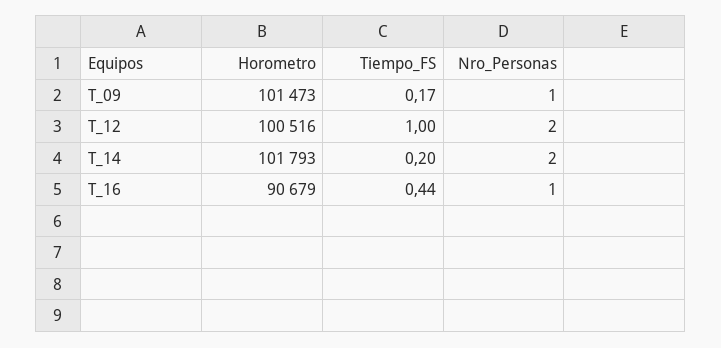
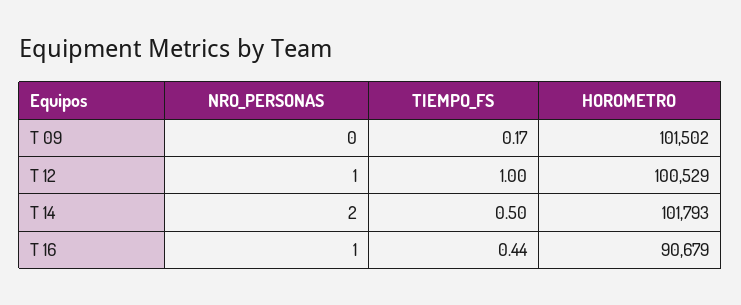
Horometro, T_09: 101473 -> 101502
Nro_Personas, T_09: 1 -> 0
Horometro, T_12: 100516 -> 100529
Nro_Personas, T_12: 2 -> 1
Tiempo_FS, T_14: 0.2 -> 0.5

